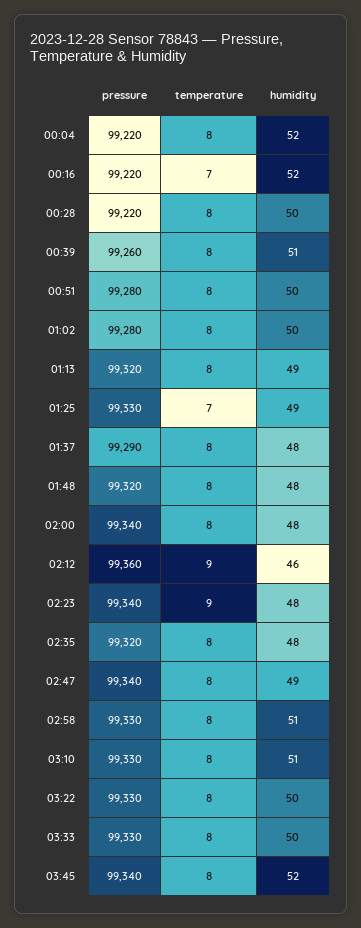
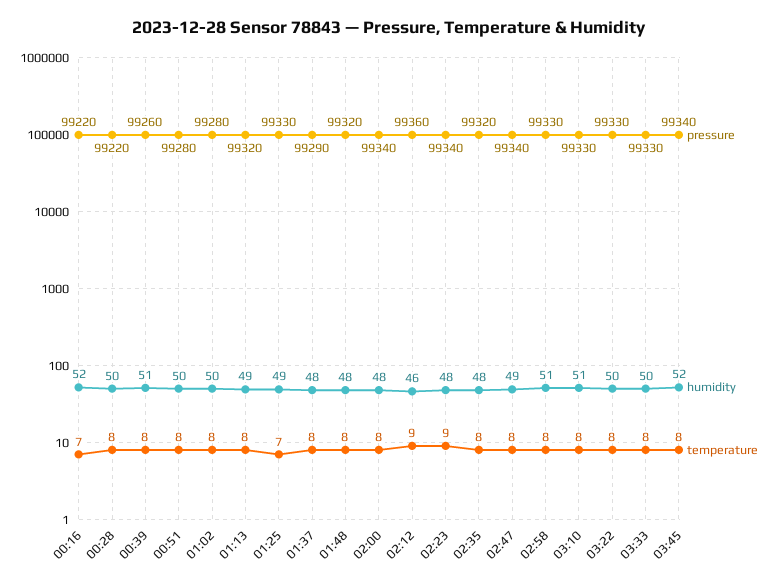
pressure, 00:04: 99220 -> none
temperature, 00:04: 8 -> none
humidity, 00:04: 52 -> none

